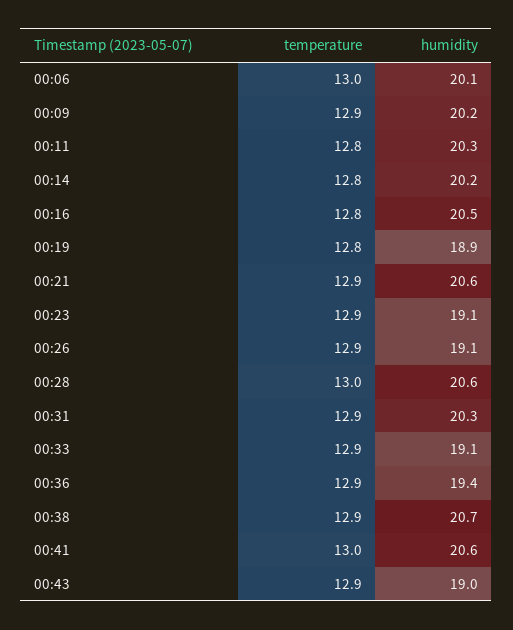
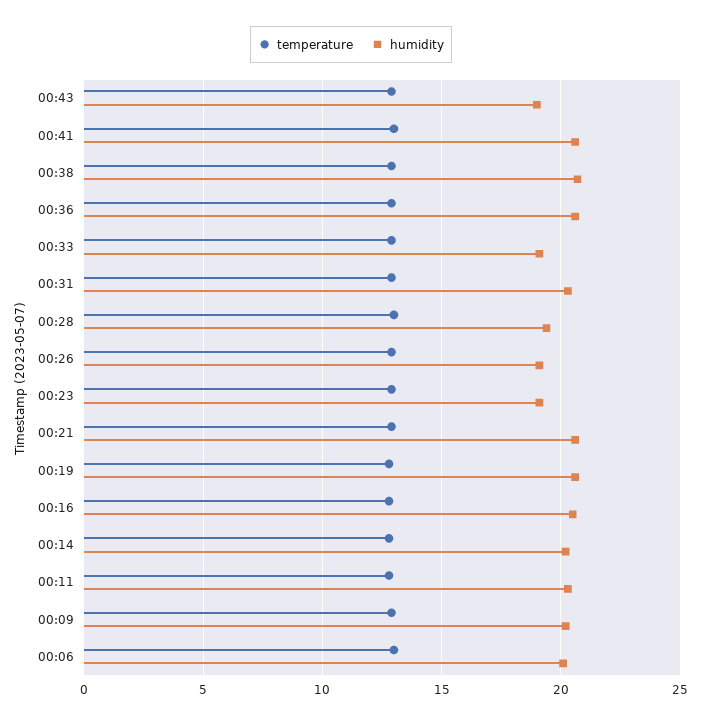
humidity, 00:19: 18.9 -> 20.5
humidity, 00:28: 20.6 -> 19.5
humidity, 00:36: 19.4 -> 20.5

